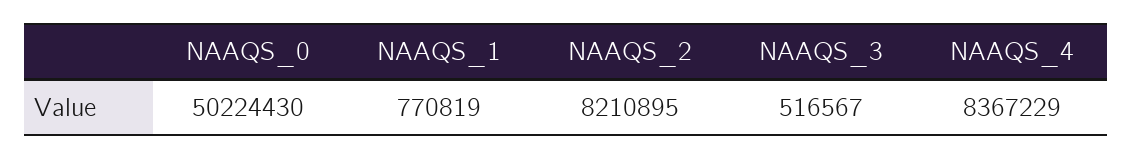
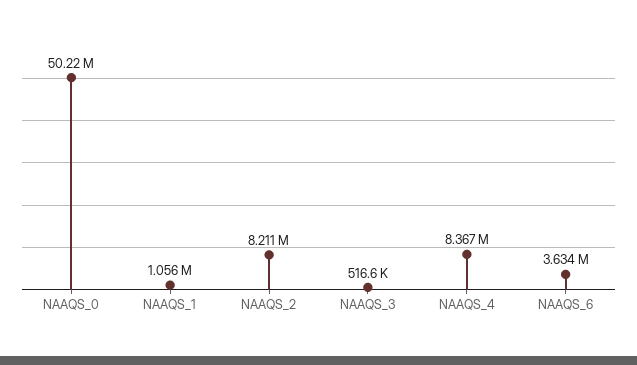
NAAQS_1: 770819 -> 1056000
NAAQS_6: none -> 3634000

